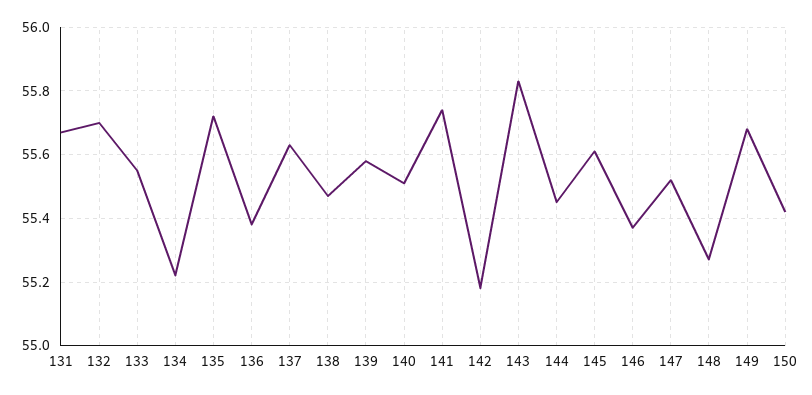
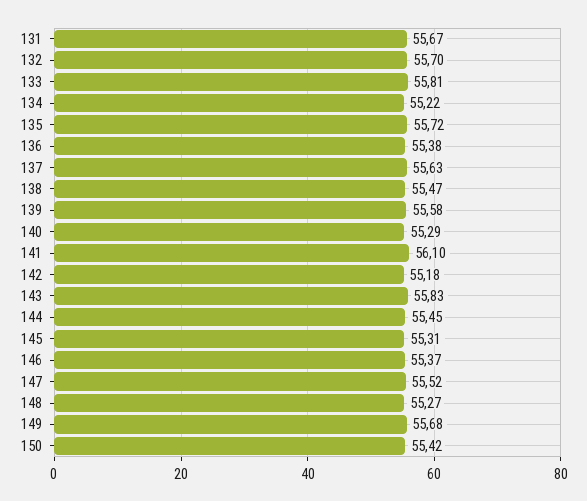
133: 55.55 -> 55.81
140: 55.5 -> 55.29
141: 55.75 -> 56.1
145: 55.6 -> 55.31

